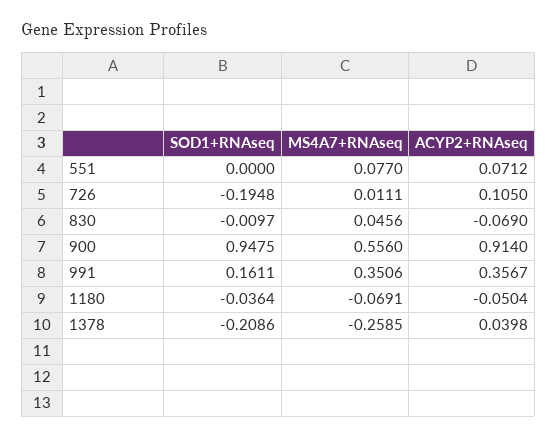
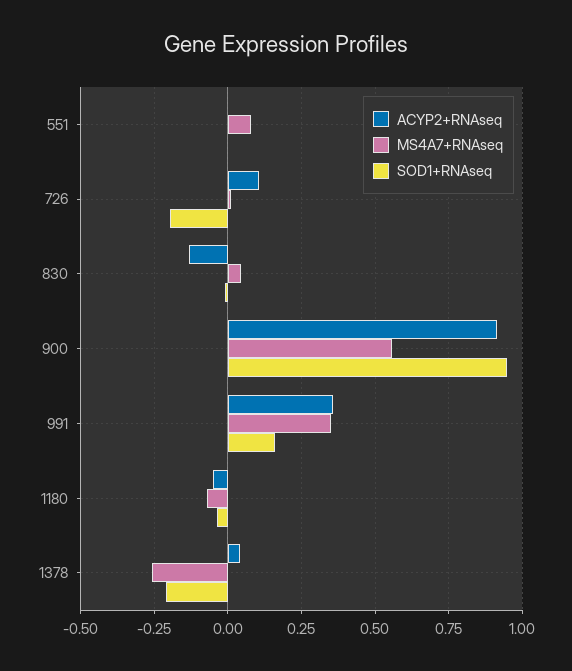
ACYP2+RNAseq, 551: 0.0712 -> 0
ACYP2+RNAseq, 830: -0.069 -> -0.125

